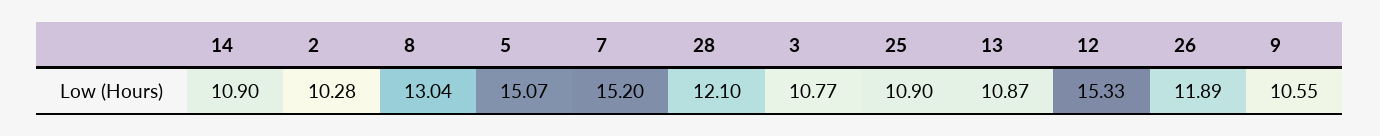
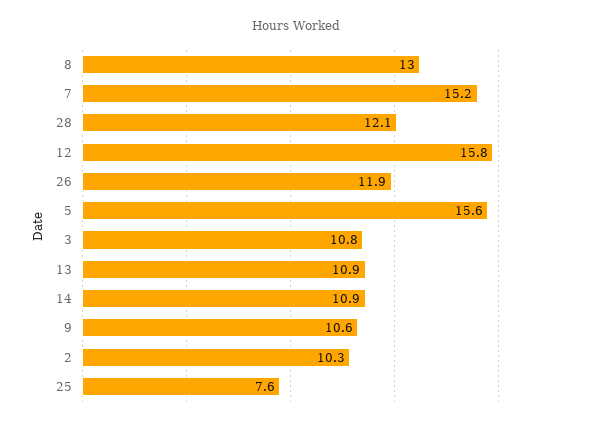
5: 15.07 -> 15.6
25: 10.9 -> 7.6
12: 15.33 -> 15.8

